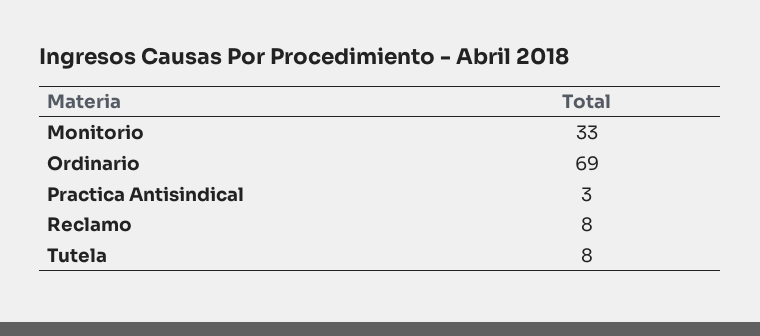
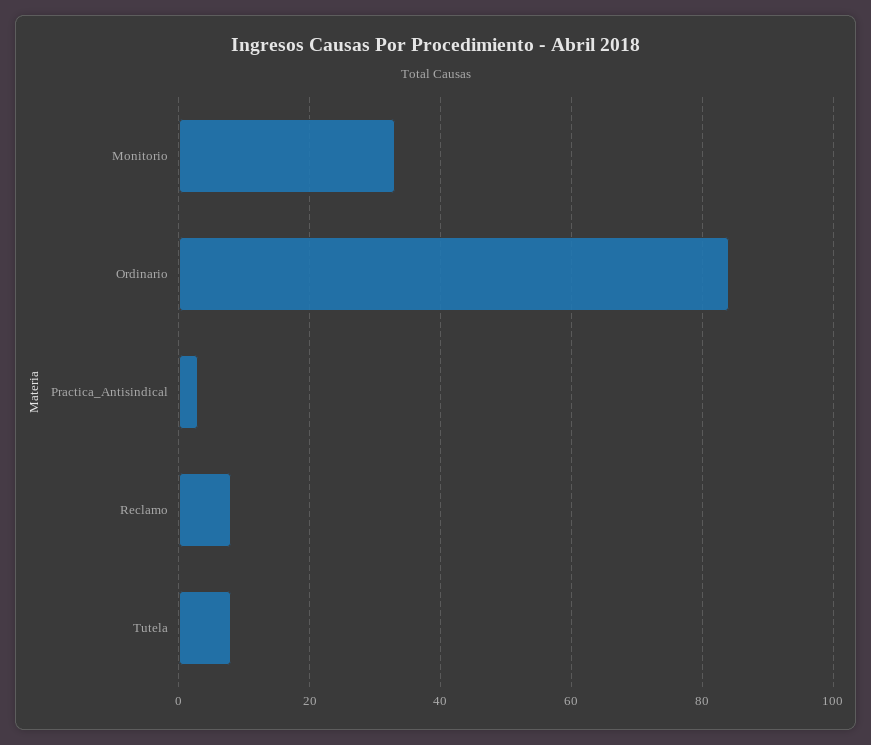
Ordinario: 69 -> 85

